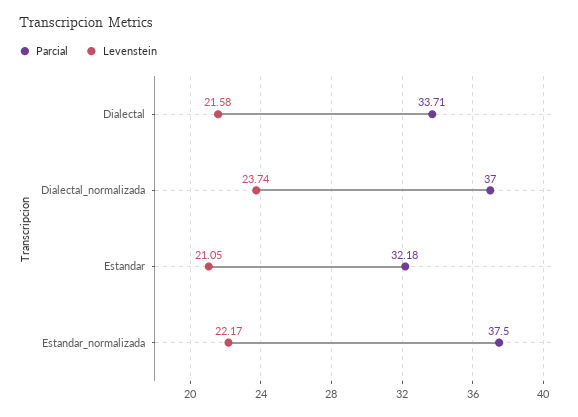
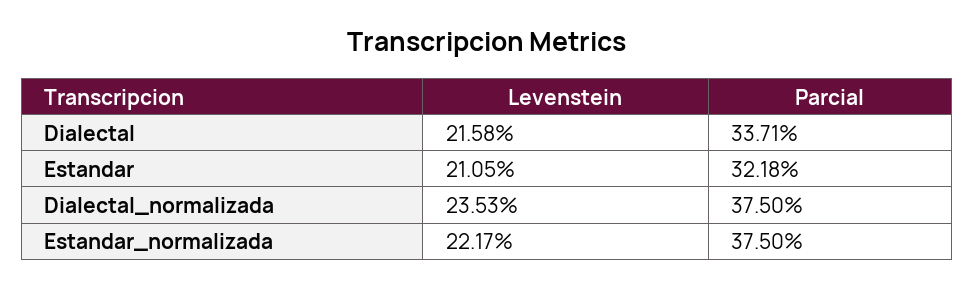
Parcial, Dialectal_normalizada: 37 -> 37.5
Levenstein, Dialectal_normalizada: 23.74 -> 23.53

